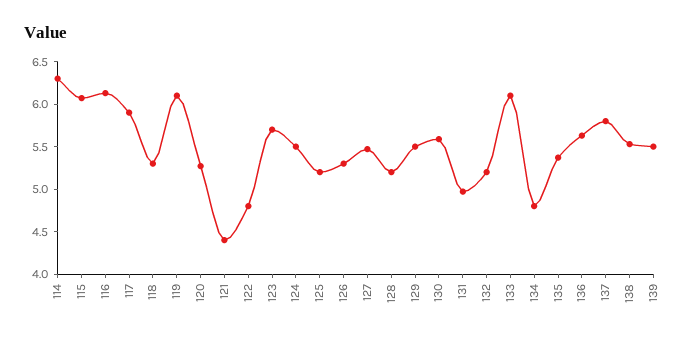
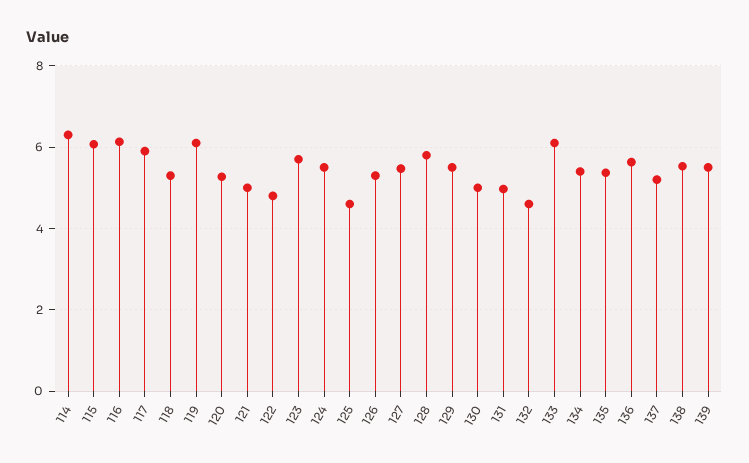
121: 4.4 -> 5
125: 5.2 -> 4.6
128: 5.2 -> 5.8
130: 5.6 -> 5
132: 5.2 -> 4.6
134: 4.8 -> 5.4
137: 5.8 -> 5.2

